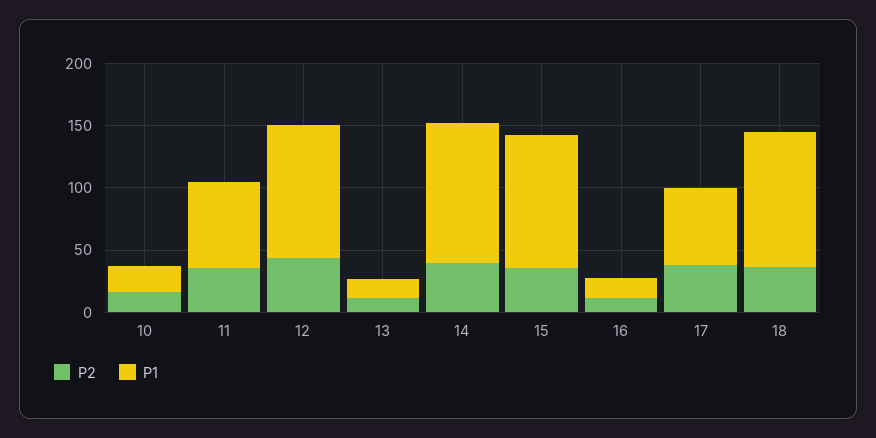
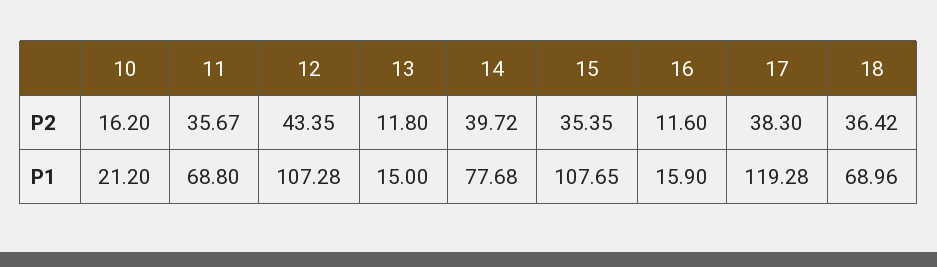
P1, 14: 110 -> 77.68
P1, 17: 60 -> 119.28
P1, 18: 110 -> 68.96

